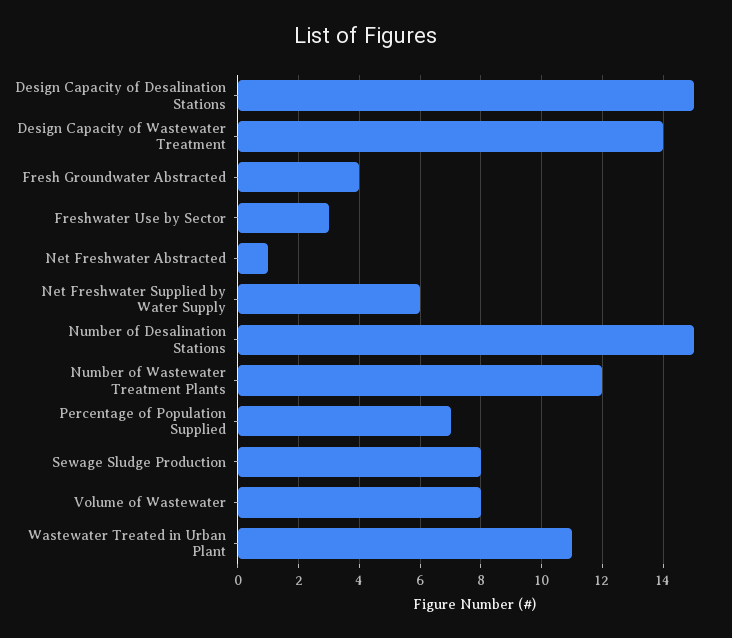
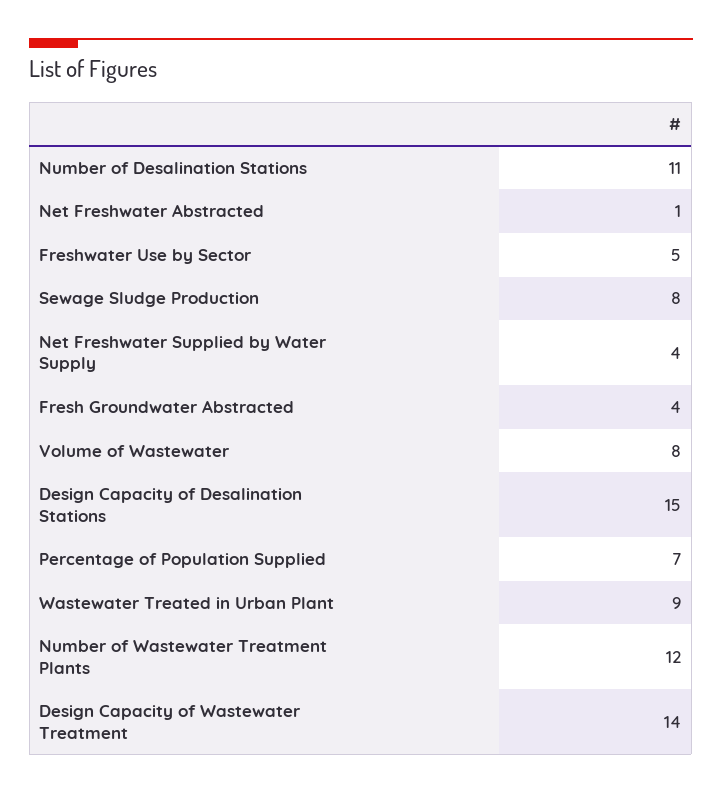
Freshwater Use by Sector: 3 -> 5
Net Freshwater Supplied by Water Supply: 6 -> 4
Number of Desalination Stations: 15 -> 11
Wastewater Treated in Urban Plant: 11 -> 9

